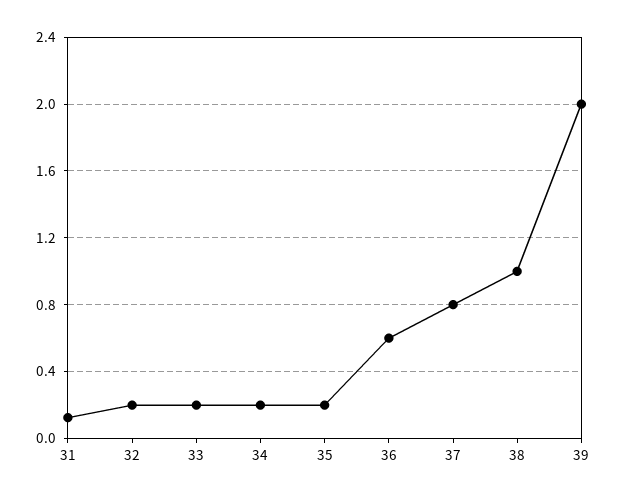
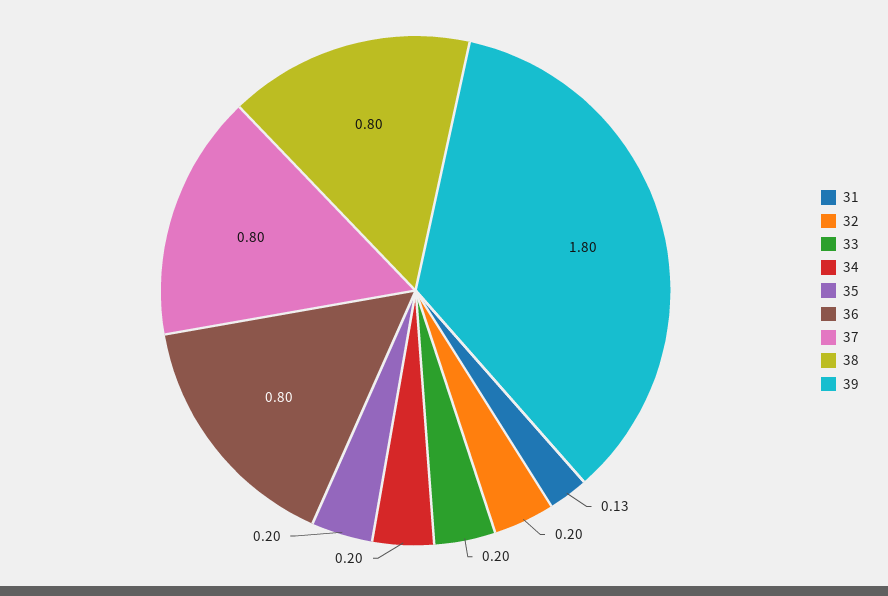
36: 0.6 -> 0.8
38: 1 -> 0.8
39: 2 -> 1.8

